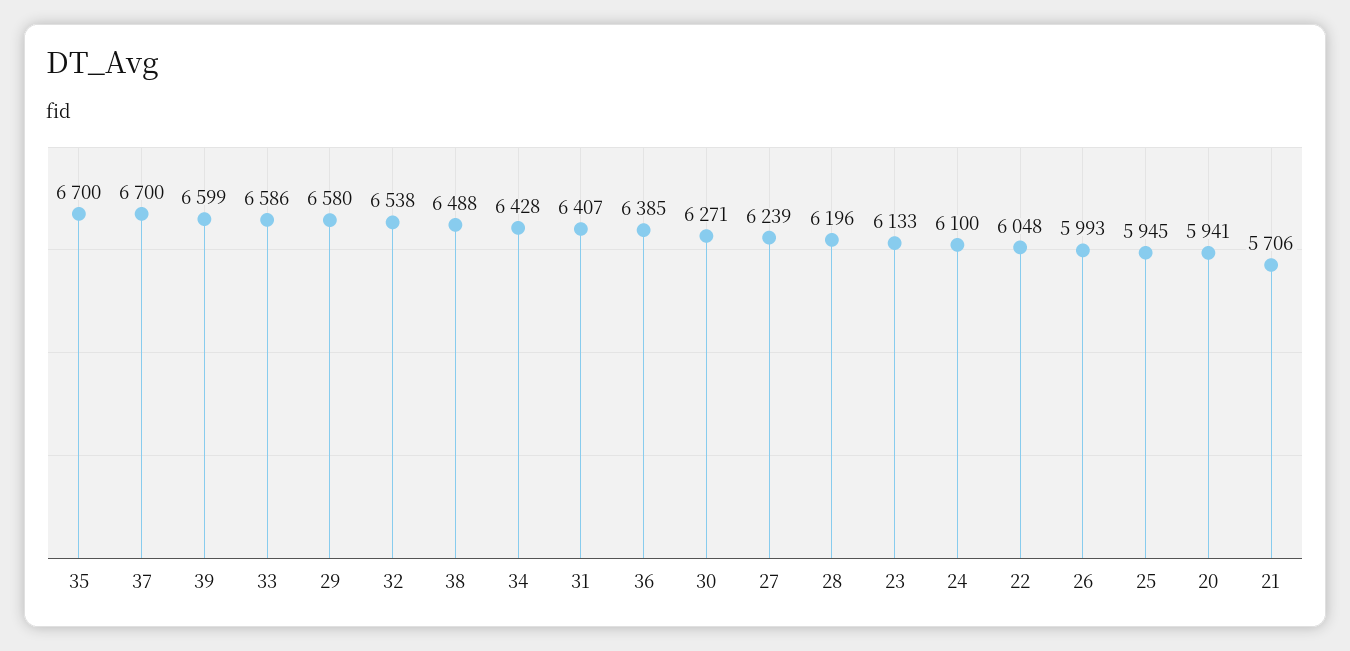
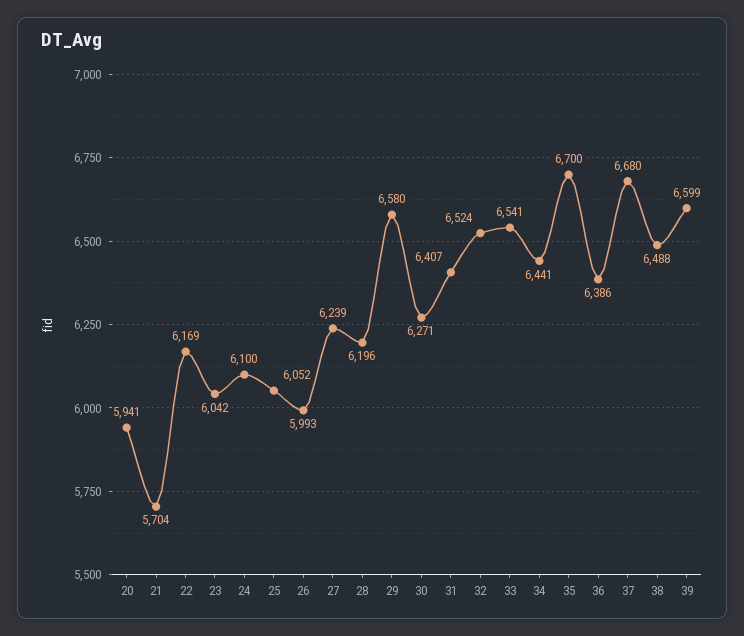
37: 6700 -> 6680
33: 6586 -> 6541
32: 6538 -> 6524
34: 6428 -> 6441
36: 6385 -> 6386
23: 6133 -> 6042
22: 6048 -> 6169
25: 5945 -> 6052
21: 5706 -> 5704

